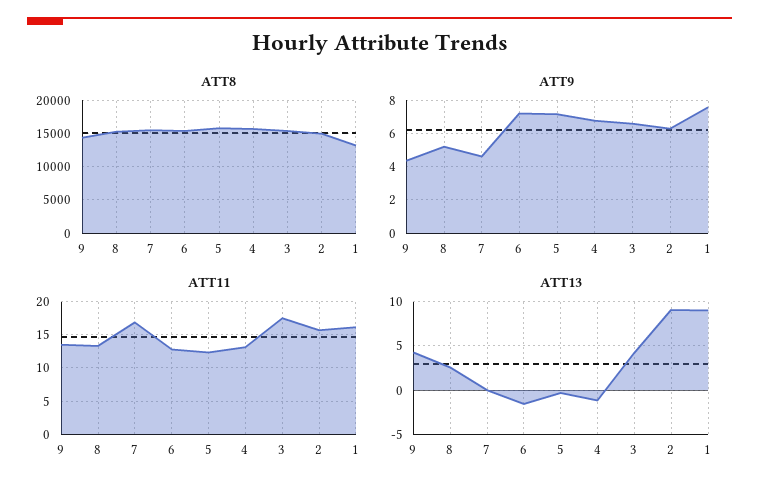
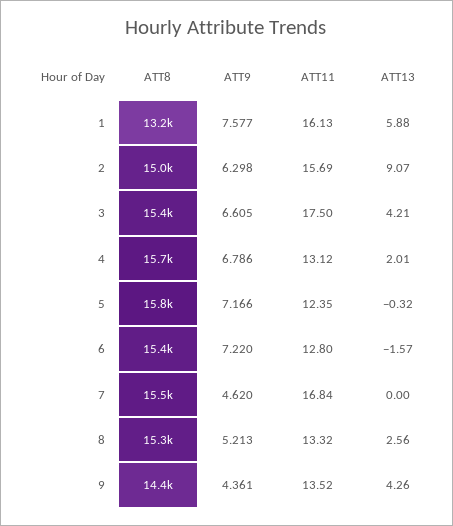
ATT13, 4: -1 -> 2.01
ATT13, 1: 9 -> 5.88

